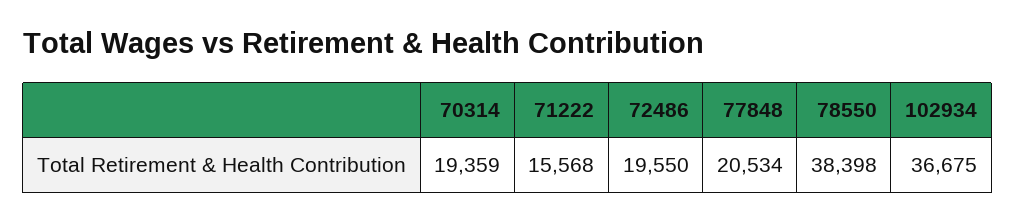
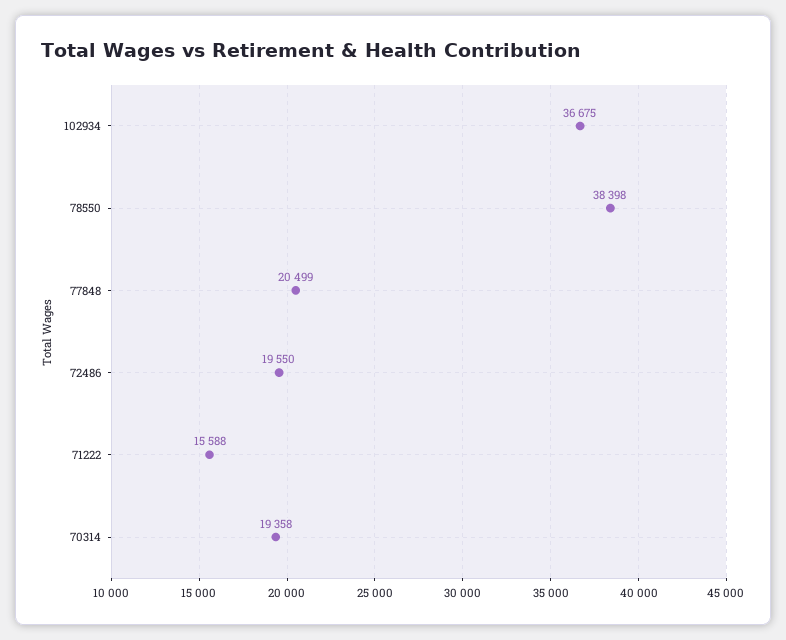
70314: 19359 -> 19358
71222: 15568 -> 15588
77848: 20534 -> 20499

